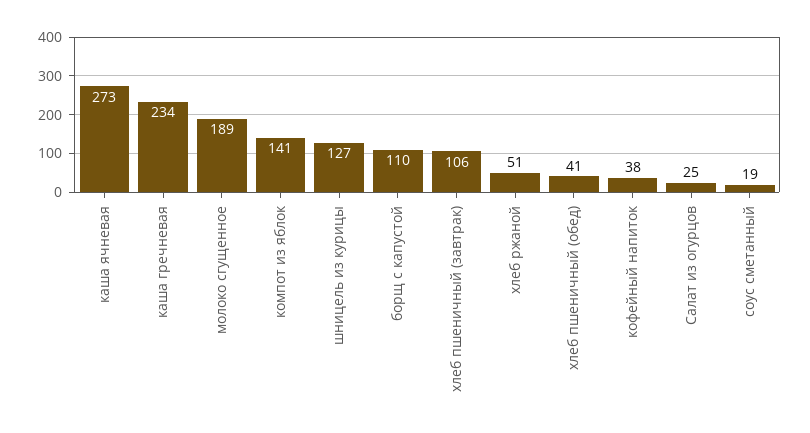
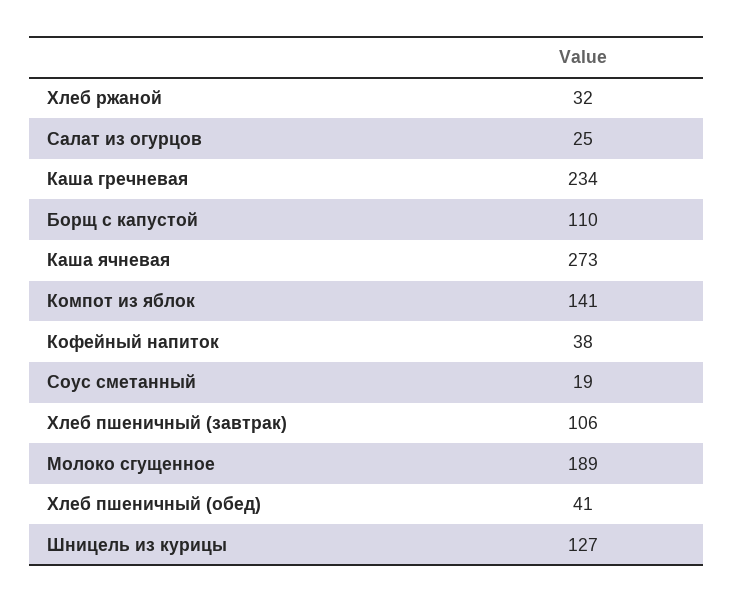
хлеб ржаной: 51 -> 32

